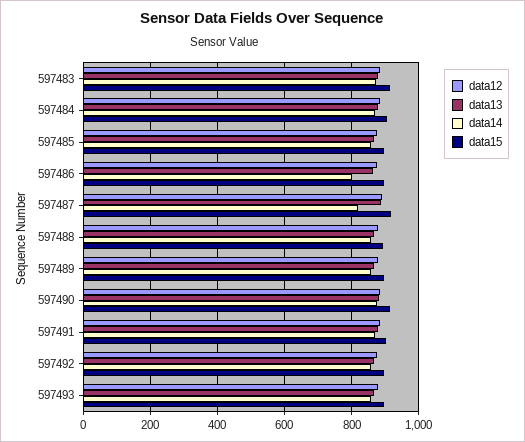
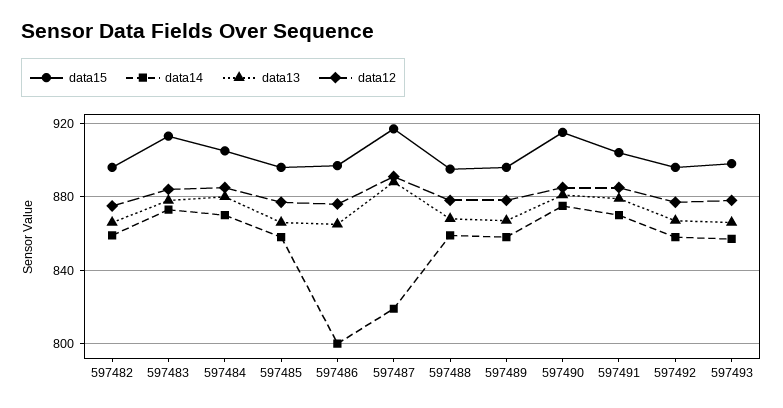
data15, 597482: none -> 895
data14, 597482: none -> 860
data13, 597482: none -> 865
data12, 597482: none -> 875

